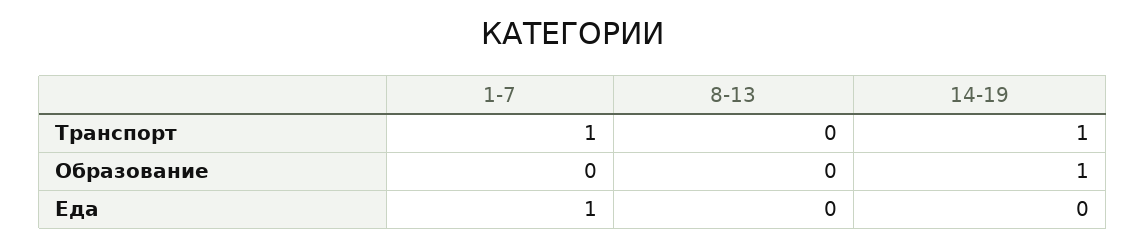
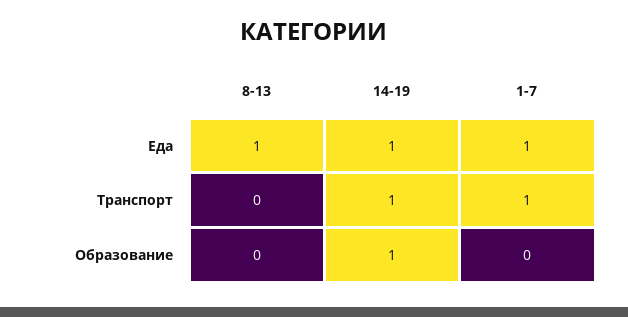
8-13, Еда: 0 -> 1
14-19, Еда: 0 -> 1

